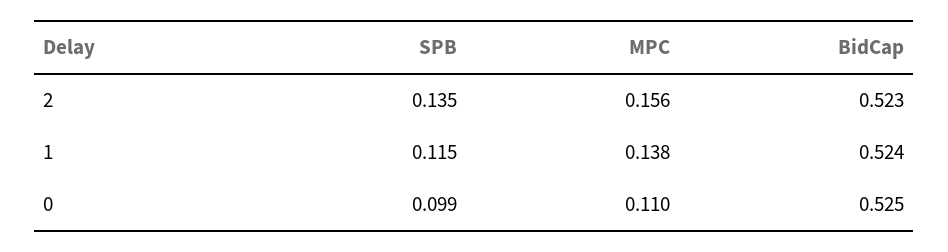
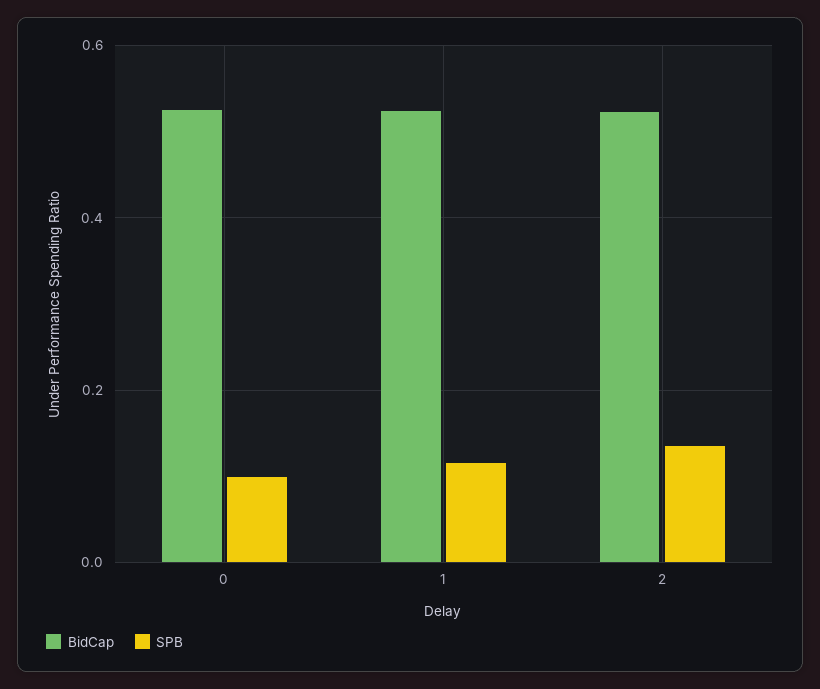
MPC, 2: 0.156 -> none
MPC, 1: 0.138 -> none
MPC, 0: 0.11 -> none

